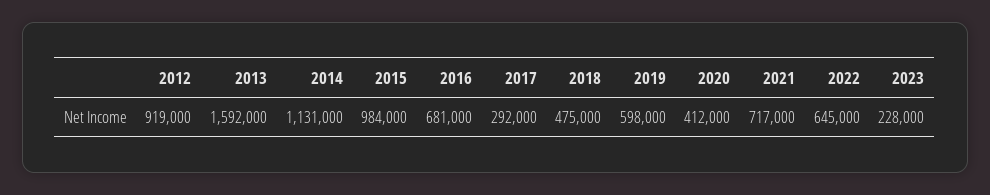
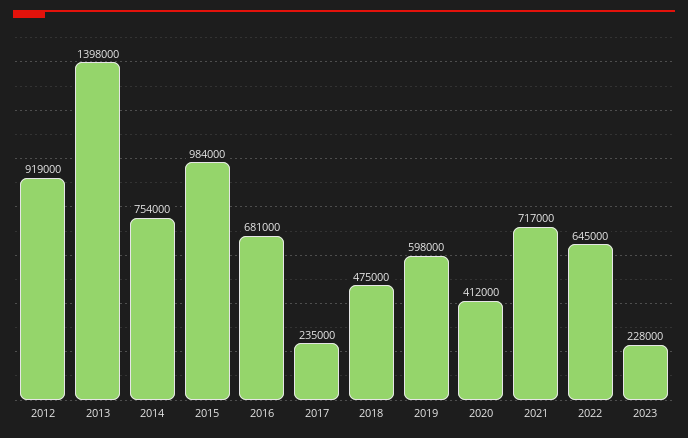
2013: 1592000 -> 1398000
2014: 1131000 -> 754000
2017: 292000 -> 235000

